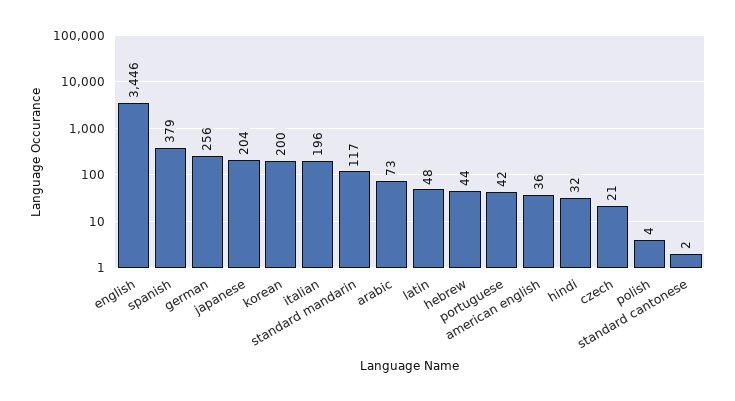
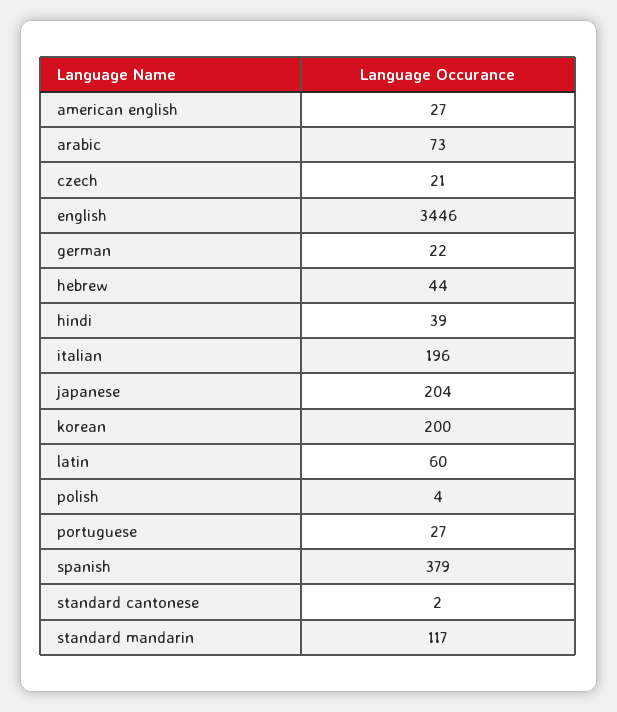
german: 256 -> 22
latin: 48 -> 60
portuguese: 42 -> 27
american english: 36 -> 27
hindi: 32 -> 39

